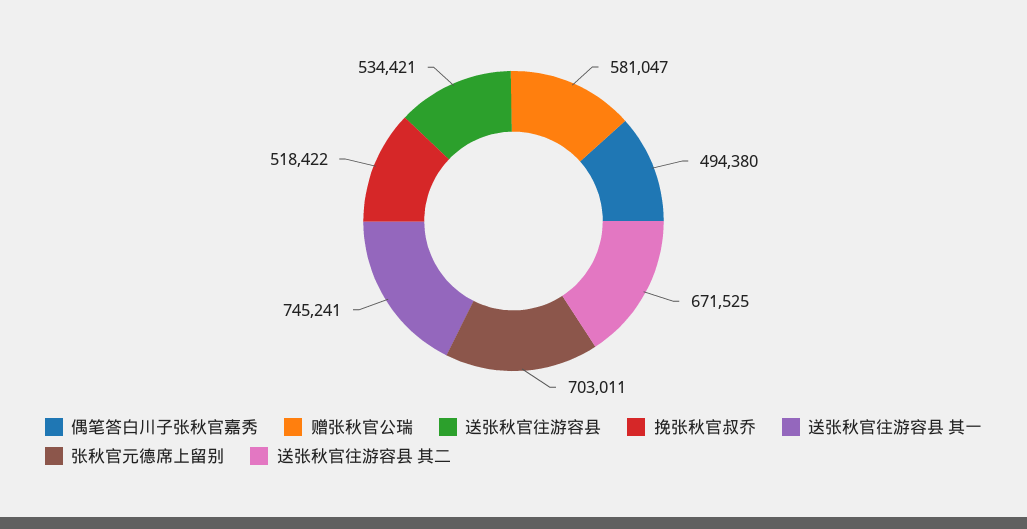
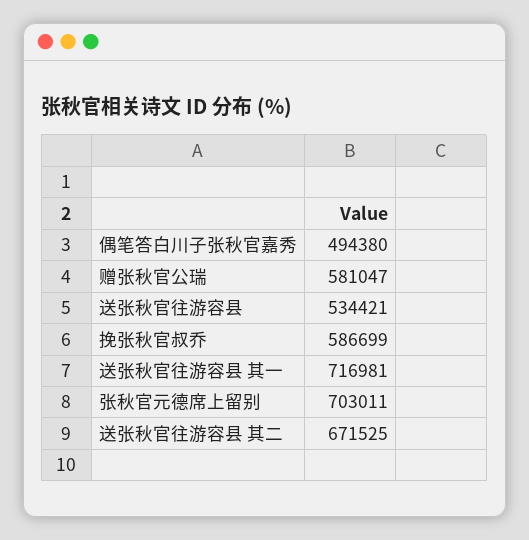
挽张秋官叔乔: 518422 -> 586699
送张秋官往游容县 其一: 745241 -> 716981

